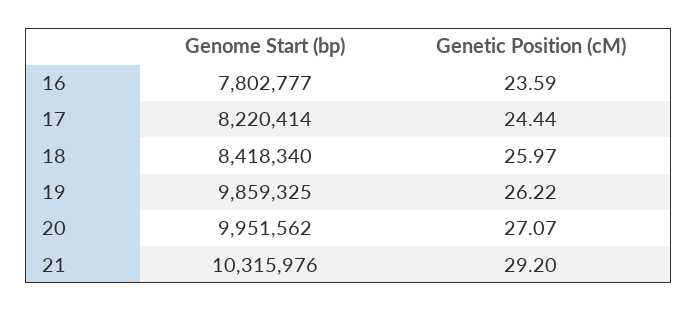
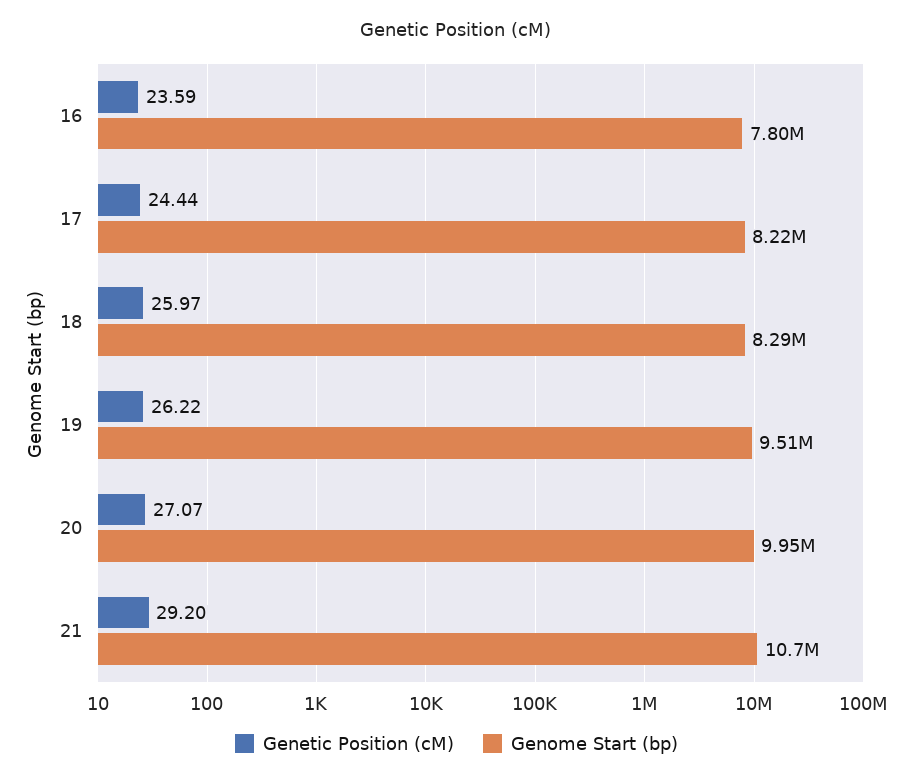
Genome Start (bp), 18: 8418340 -> 8290000
Genome Start (bp), 19: 9859325 -> 9510000
Genome Start (bp), 21: 10315976 -> 10700000

